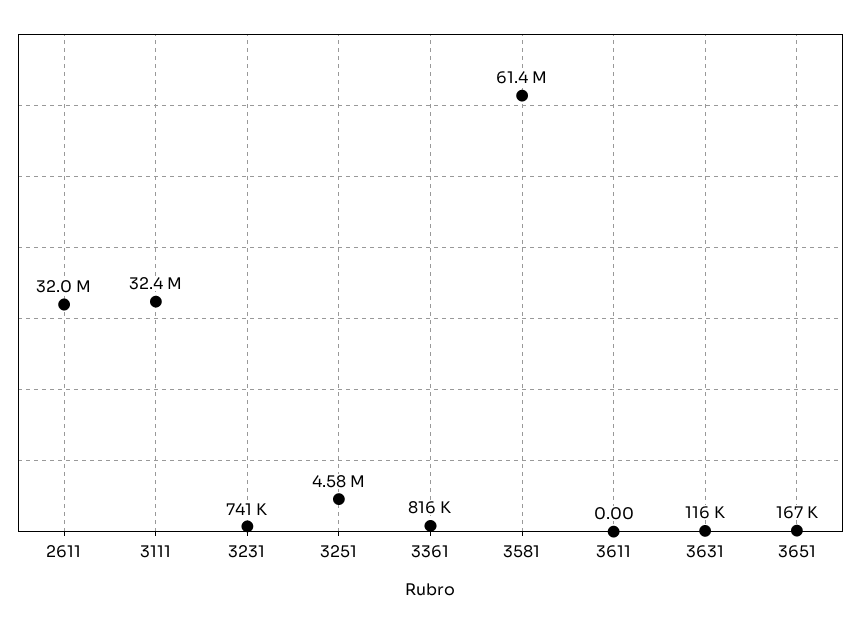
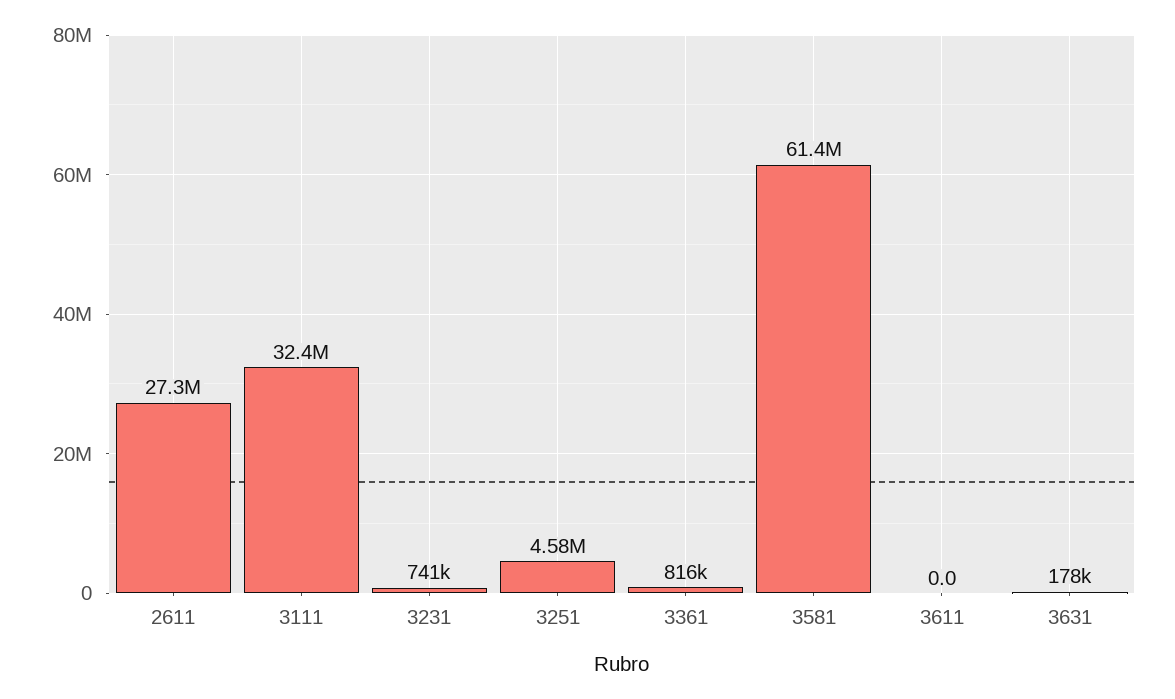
2611: 32000000 -> 27300000
3631: 116000 -> 178000
3651: 167000 -> none

